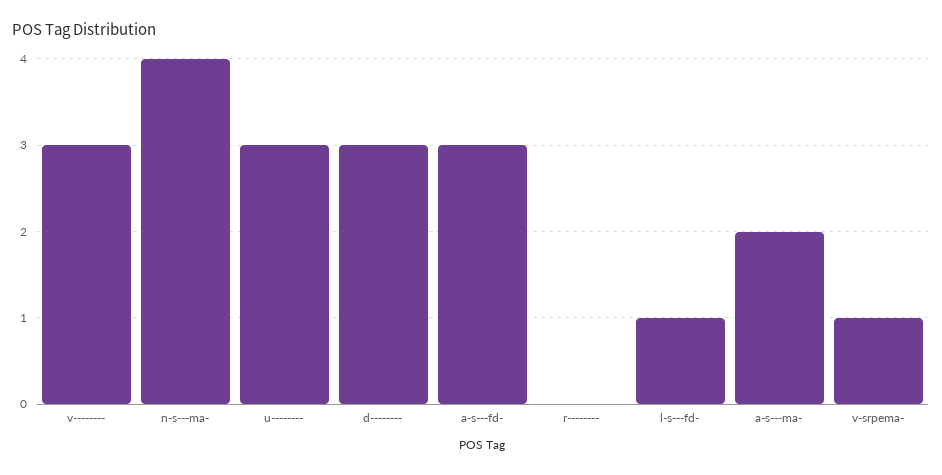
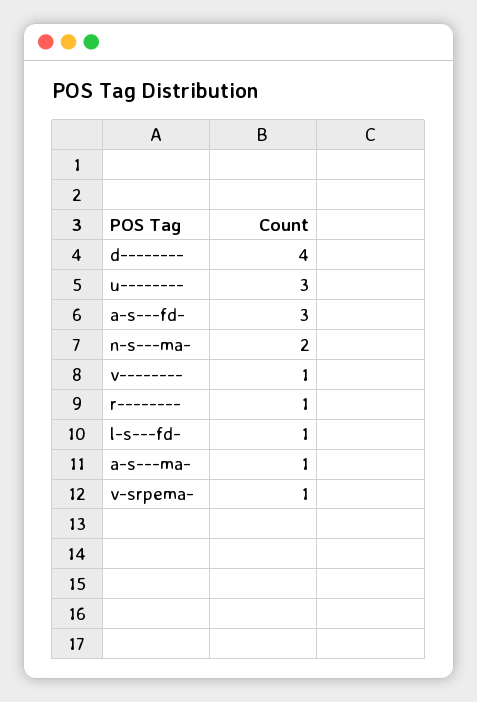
v--------: 3 -> 1
n-s---ma-: 4 -> 2
d--------: 3 -> 4
r--------: 0 -> 1
a-s---ma-: 2 -> 1

